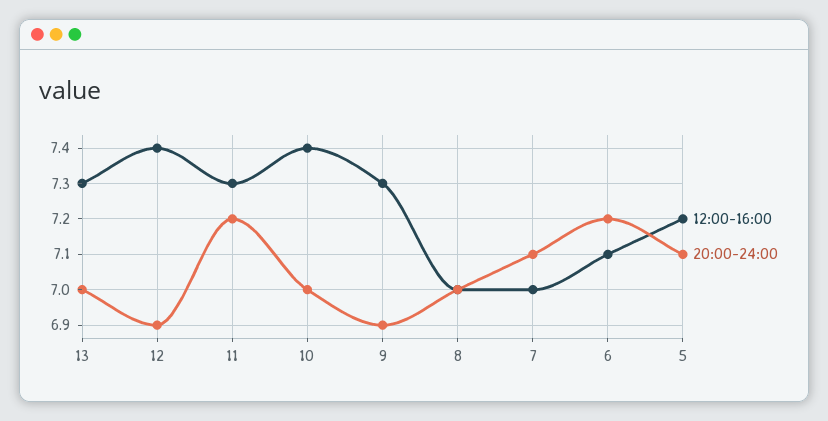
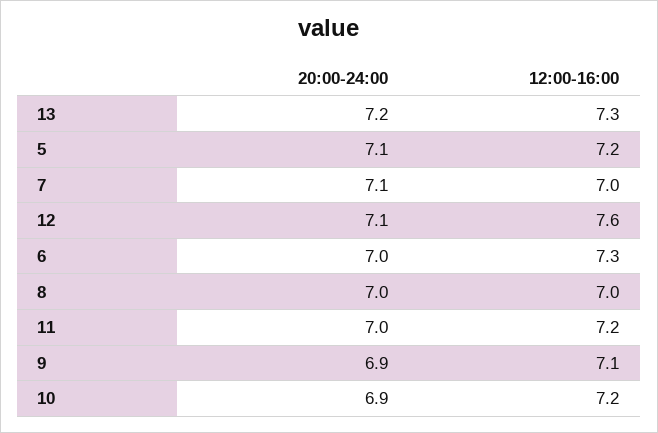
20:00-24:00, 13: 7 -> 7.2
12:00-16:00, 12: 7.4 -> 7.6
20:00-24:00, 12: 6.9 -> 7.1
12:00-16:00, 11: 7.3 -> 7.2
20:00-24:00, 11: 7.2 -> 7
12:00-16:00, 10: 7.4 -> 7.2
20:00-24:00, 10: 7 -> 6.9
12:00-16:00, 9: 7.3 -> 7.1
12:00-16:00, 6: 7.1 -> 7.3
20:00-24:00, 6: 7.2 -> 7

